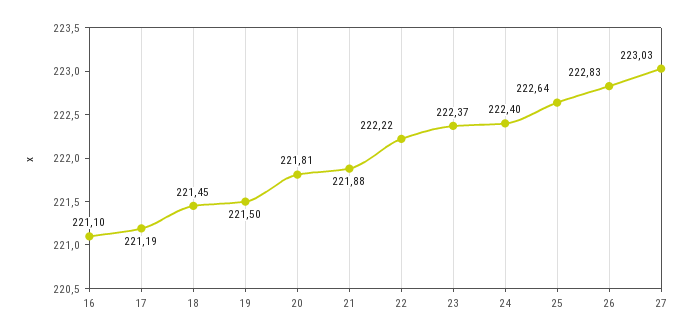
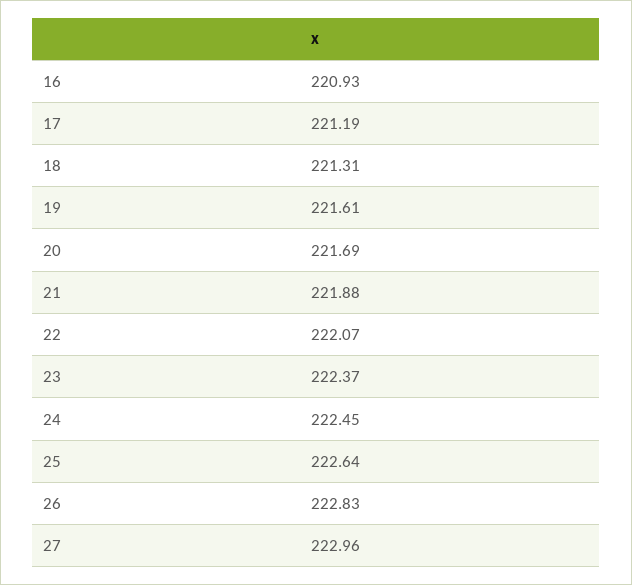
16: 221.1 -> 220.93
18: 221.45 -> 221.31
19: 221.5 -> 221.61
20: 221.81 -> 221.69
22: 222.22 -> 222.07
24: 222.4 -> 222.45
27: 223.03 -> 222.96

